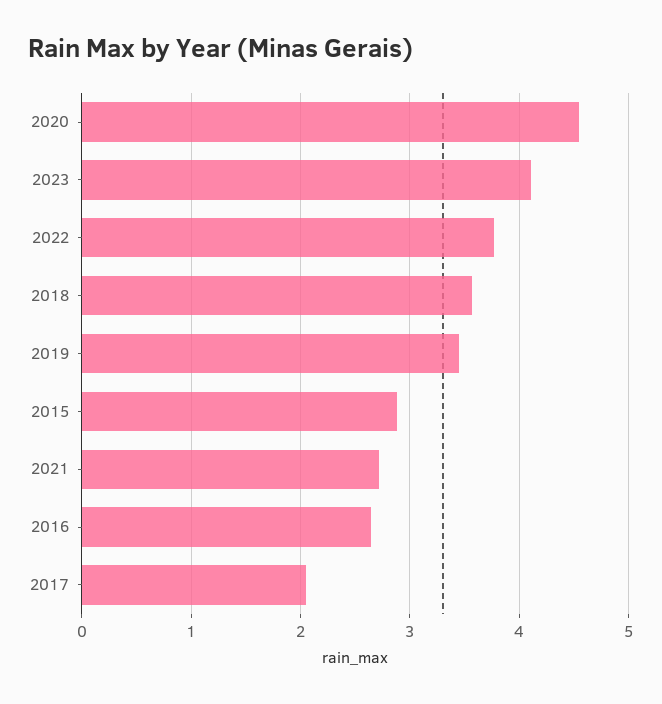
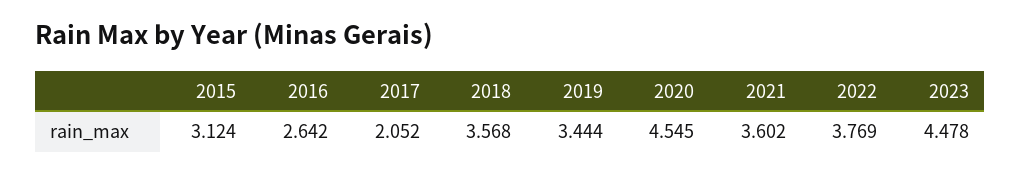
2023: 4.1 -> 4.478
2015: 2.9 -> 3.124
2021: 2.7 -> 3.602

